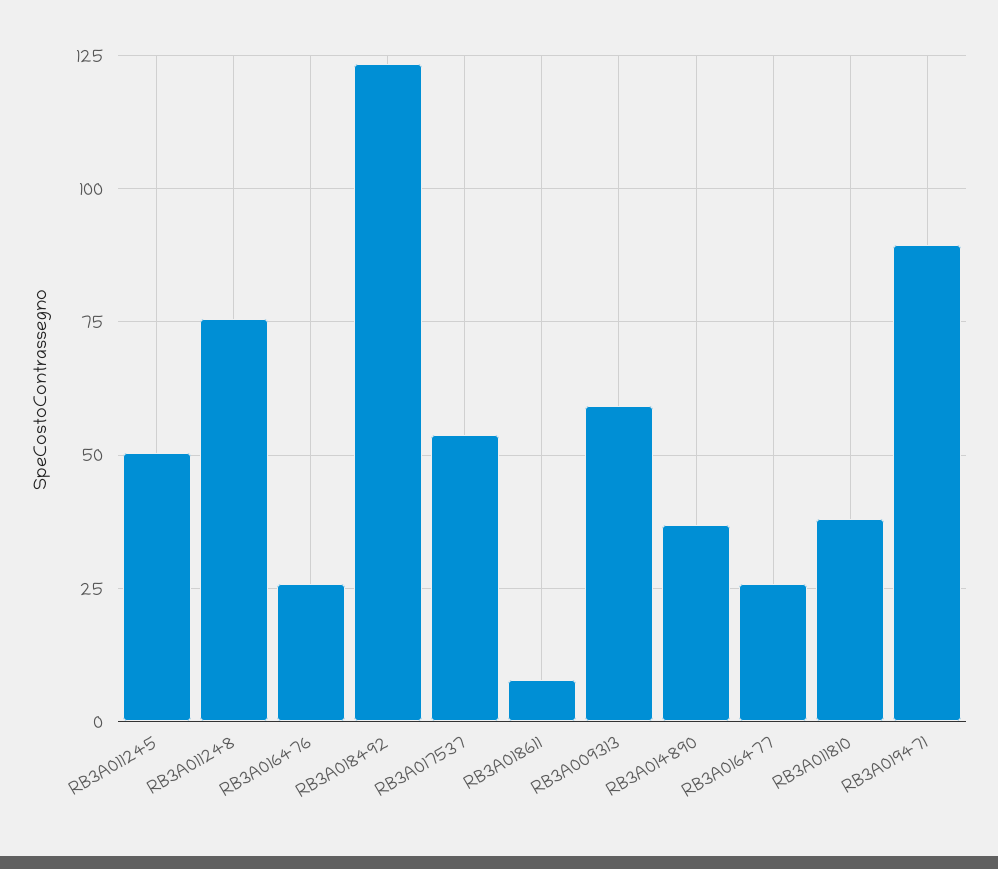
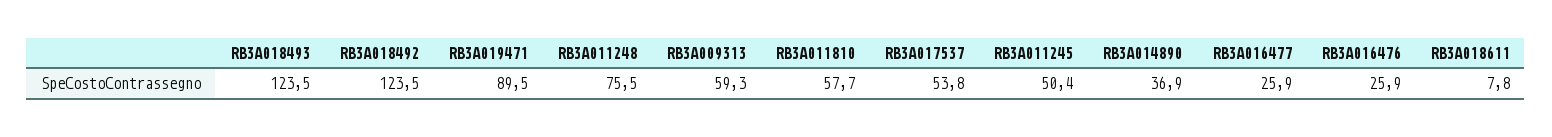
RB3A011810: 37.5 -> 57.7
RB3A018493: none -> 123.5

